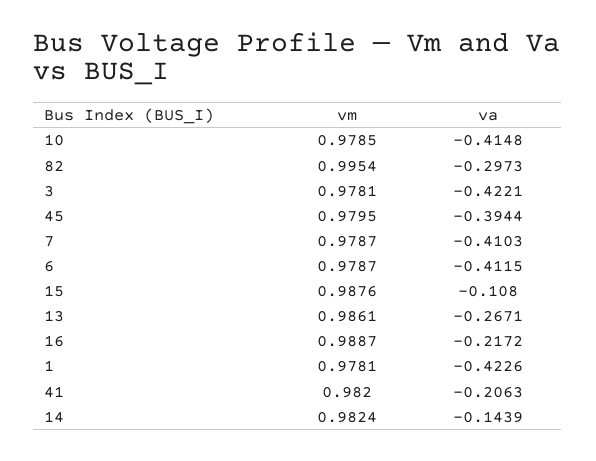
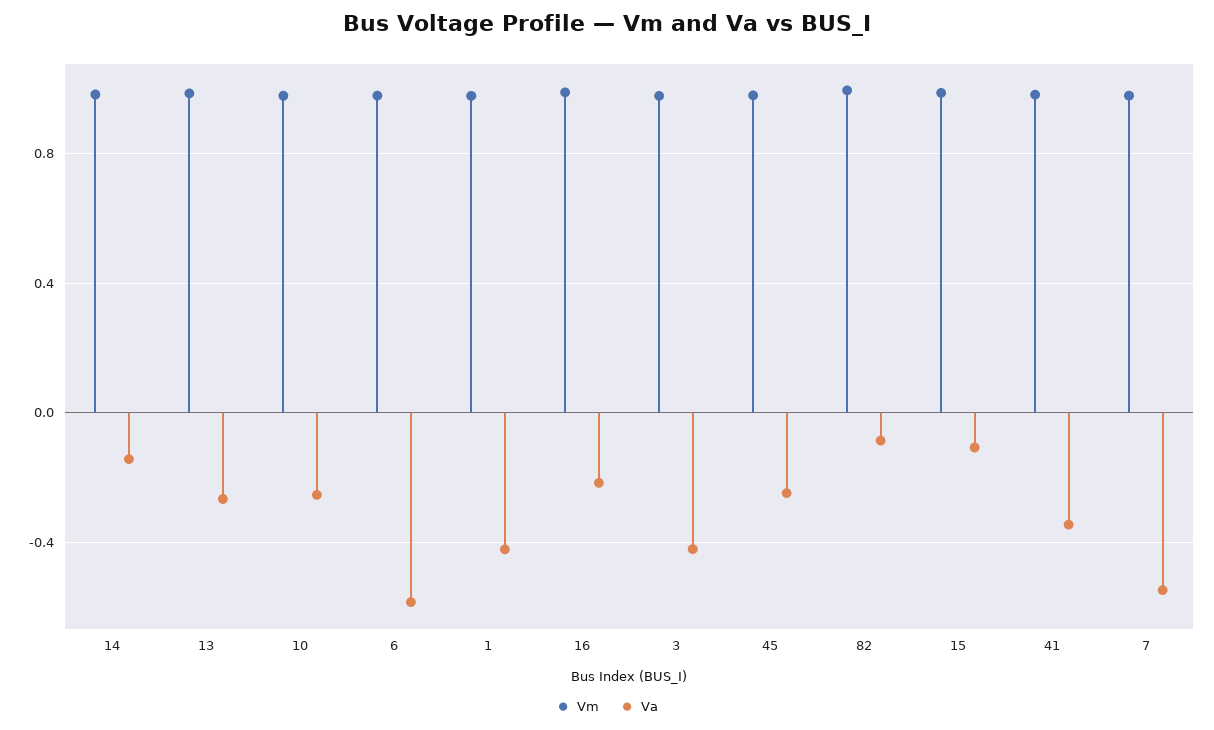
va, 10: -0.4148 -> -0.25
va, 82: -0.2973 -> -0.1
va, 45: -0.3944 -> -0.25
va, 7: -0.4103 -> -0.55
va, 6: -0.4115 -> -0.6
va, 41: -0.2063 -> -0.35

